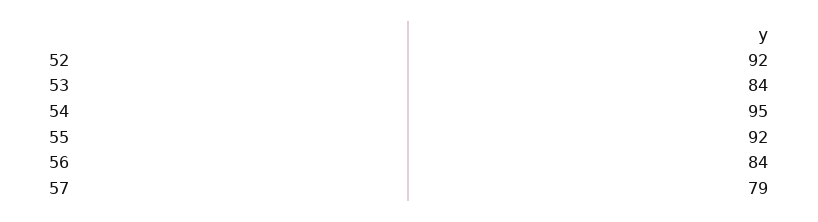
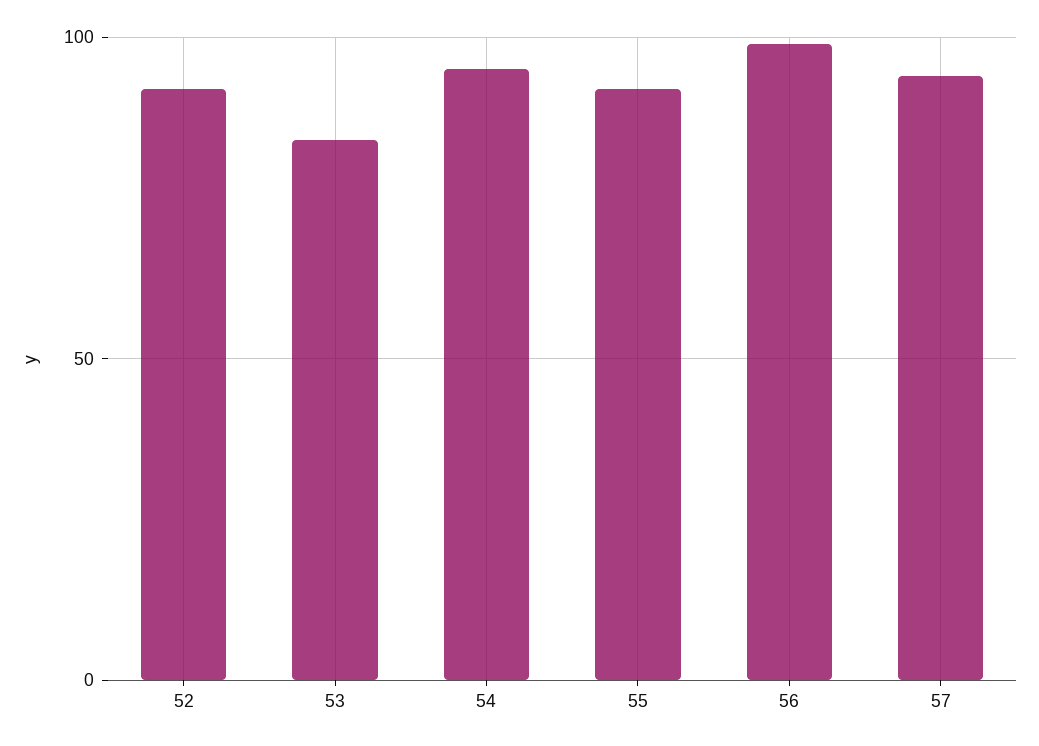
56: 84 -> 100
57: 79 -> 95

